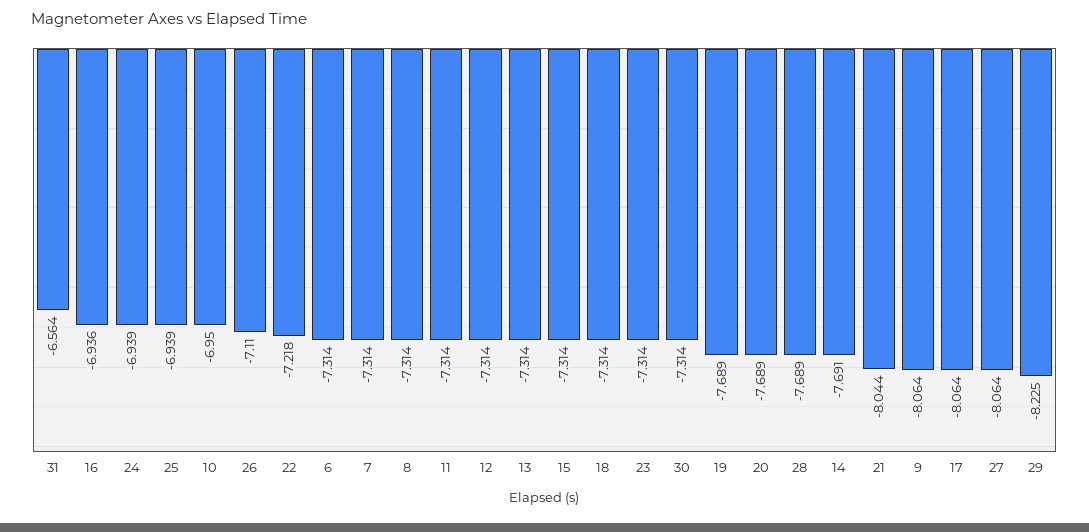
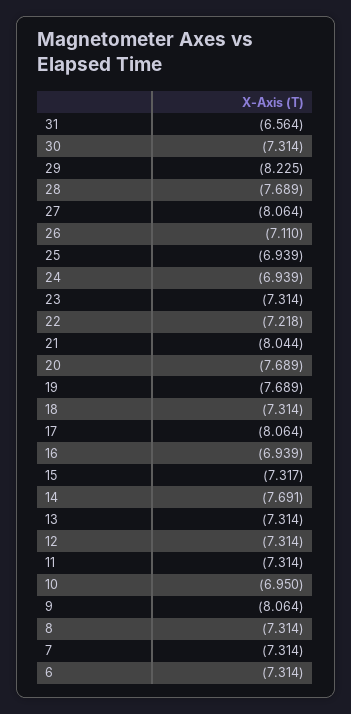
16: -6.936 -> -6.939
15: -7.314 -> -7.317

